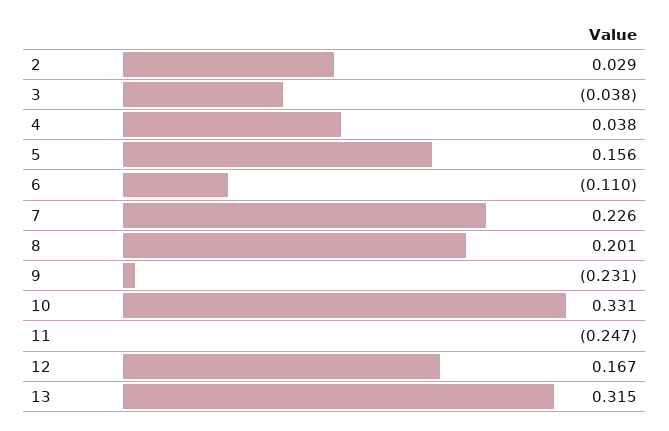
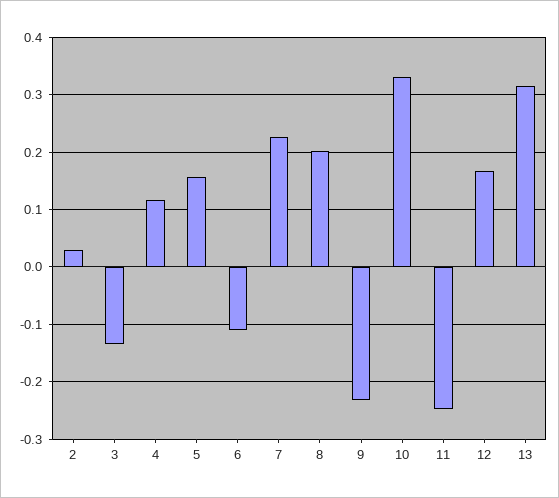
3: -0.038 -> -0.14
4: 0.038 -> 0.12

